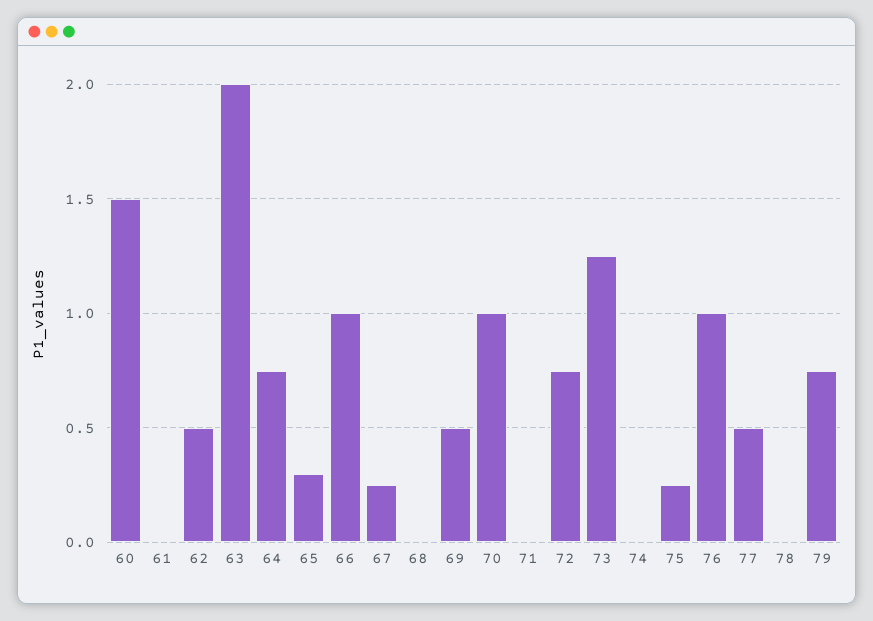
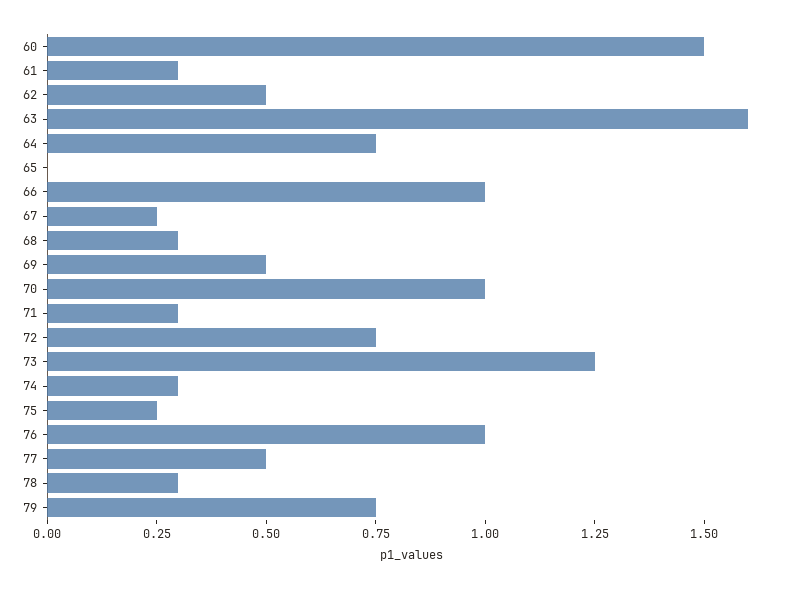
61: 0 -> 0.3
63: 2 -> 1.6
65: 0.3 -> 0
68: 0 -> 0.3
71: 0 -> 0.3
74: 0 -> 0.3
78: 0 -> 0.3

